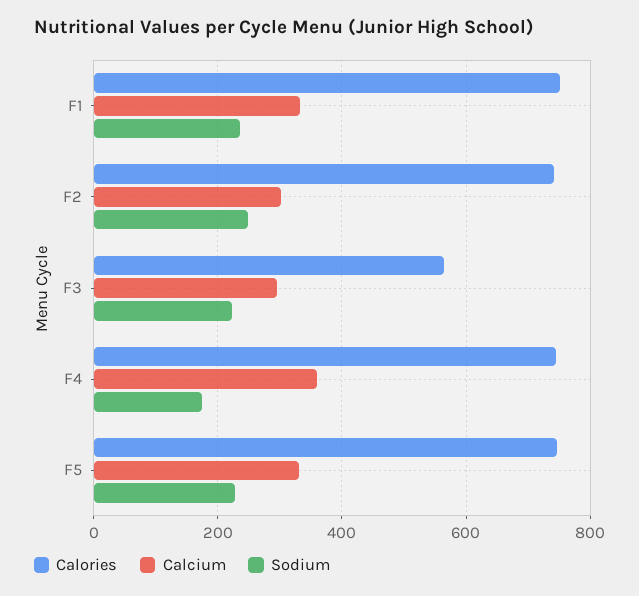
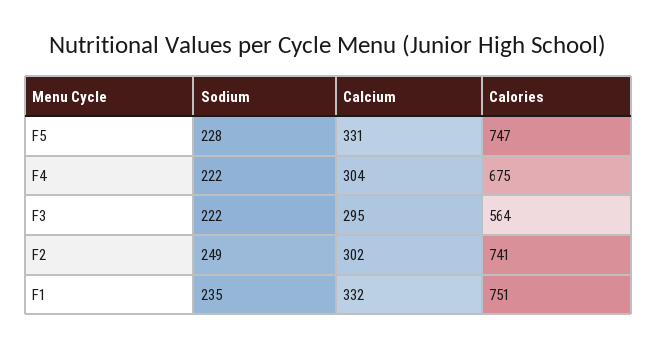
Calories, F4: 740 -> 675
Calcium, F4: 360 -> 304
Sodium, F4: 180 -> 222

